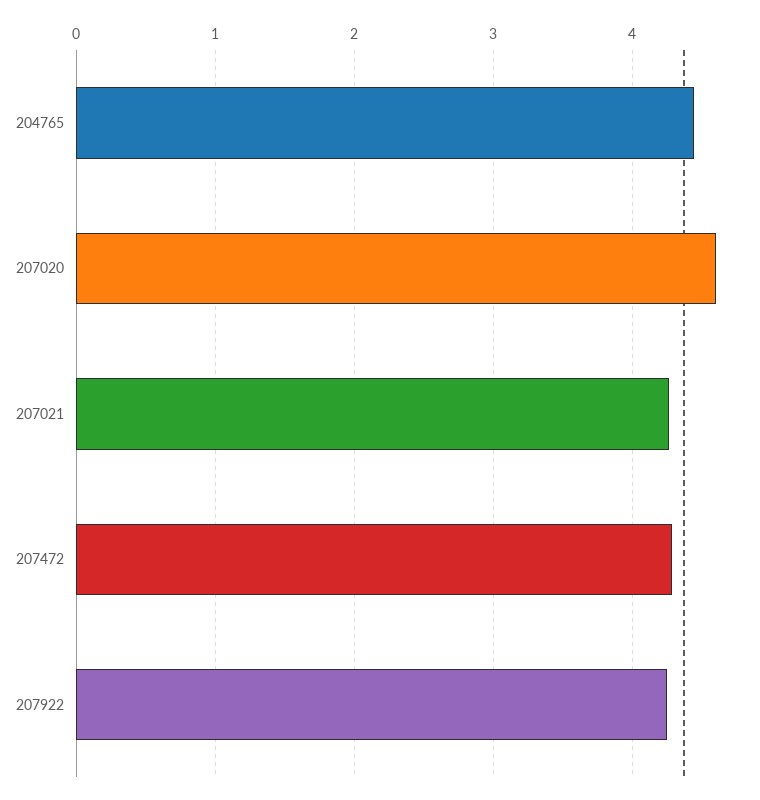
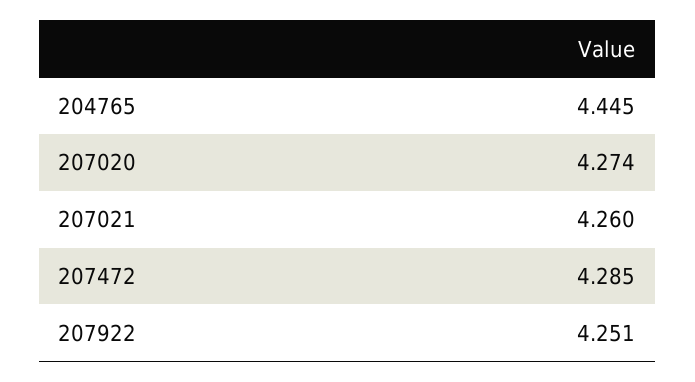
207020: 4.6 -> 4.274

